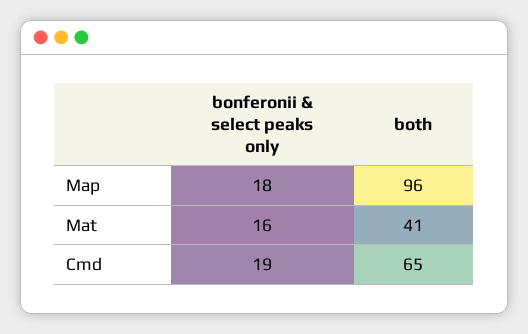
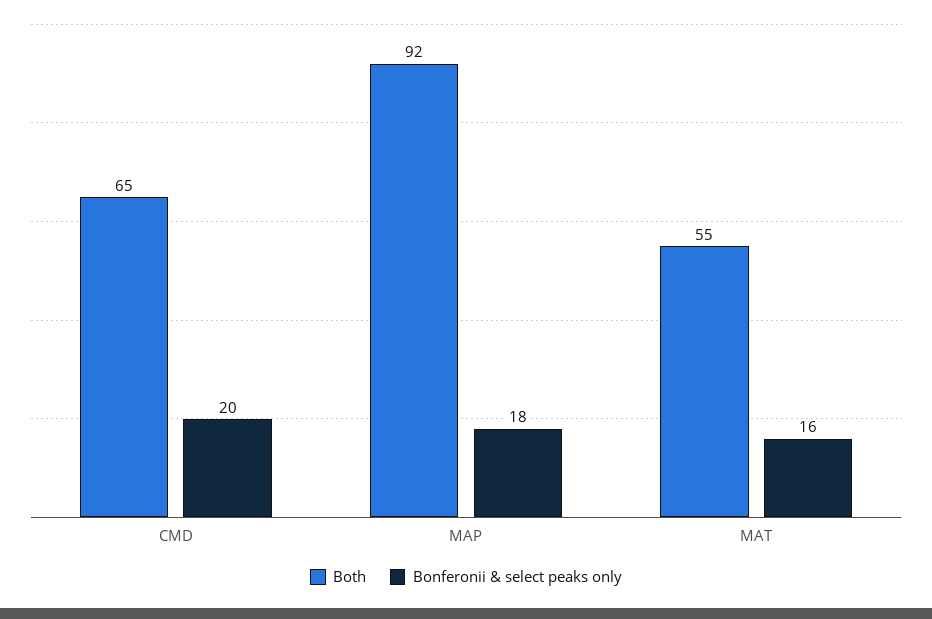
both, Map: 96 -> 92
both, Mat: 41 -> 55
bonferonii & select peaks only, Cmd: 19 -> 20

